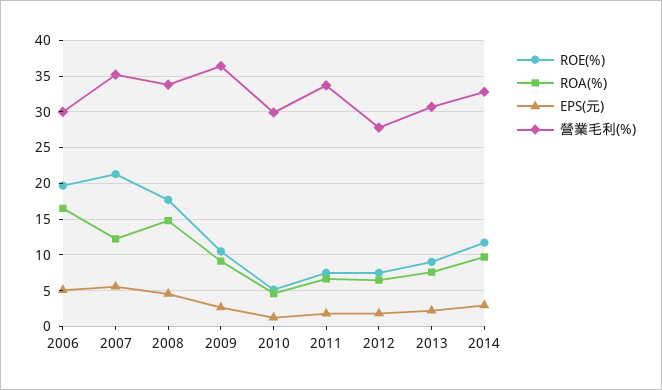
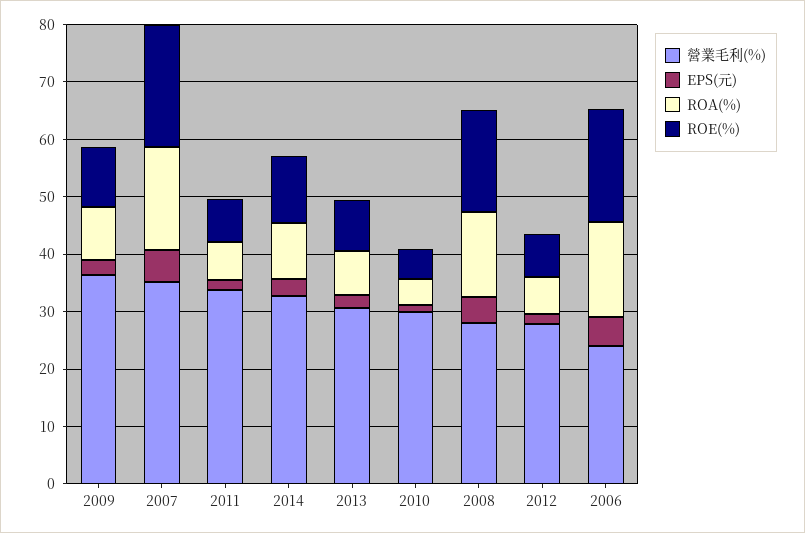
營業毛利(%), 2006: 30 -> 24
ROA(%), 2007: 12 -> 18
營業毛利(%), 2008: 34 -> 28

